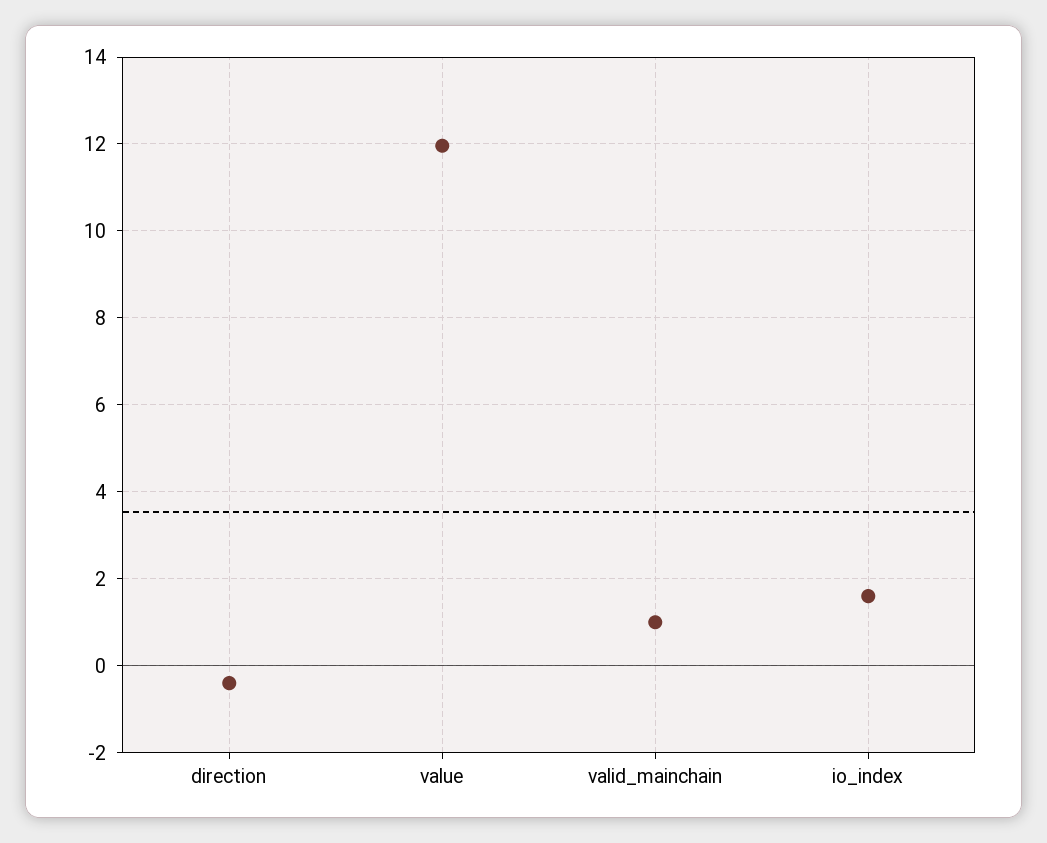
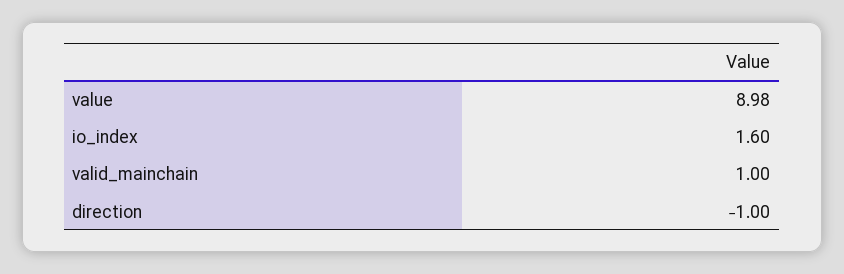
direction: -0.4 -> -1
value: 12 -> 8.98

